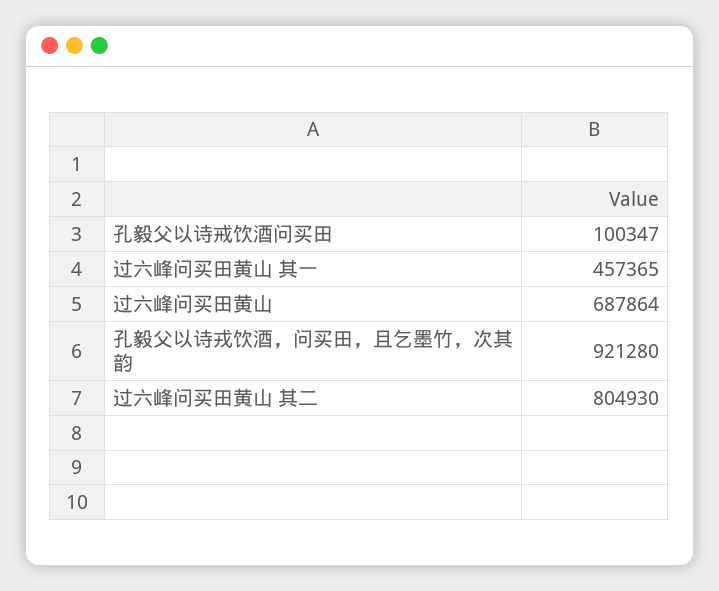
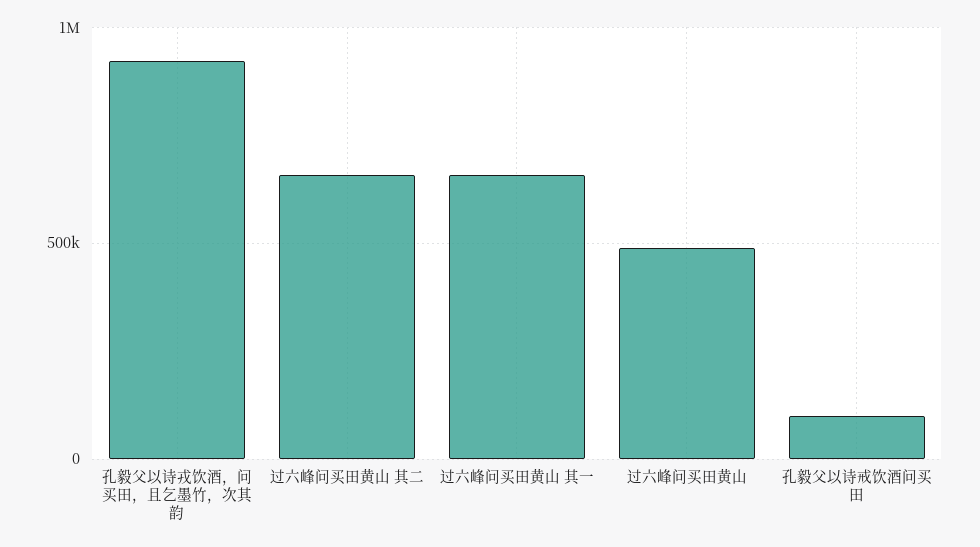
过六峰问买田黄山 其一: 457365 -> 650000
过六峰问买田黄山: 687864 -> 500000
过六峰问买田黄山 其二: 804930 -> 650000

